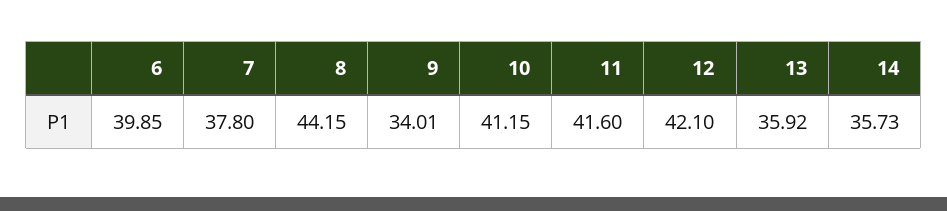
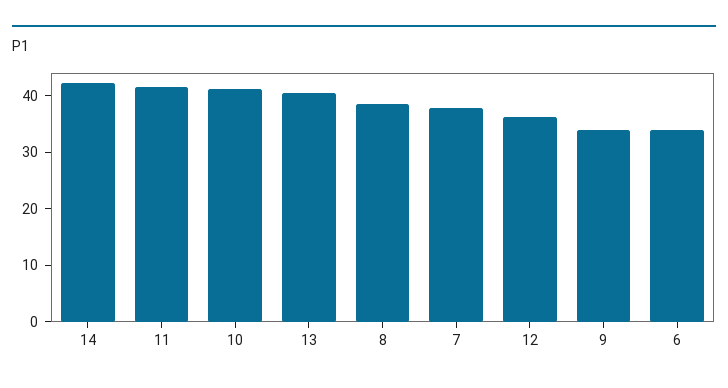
6: 39.85 -> 34
8: 44.15 -> 38
12: 42.1 -> 36
13: 35.92 -> 40
14: 35.73 -> 42

